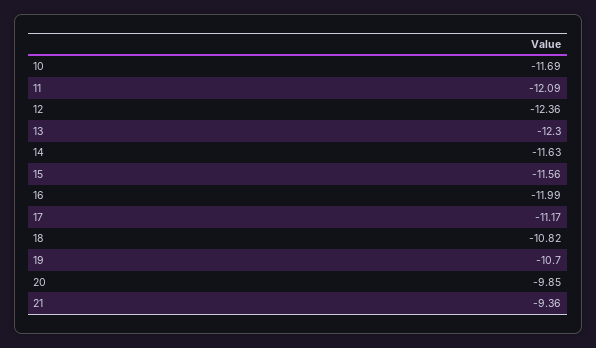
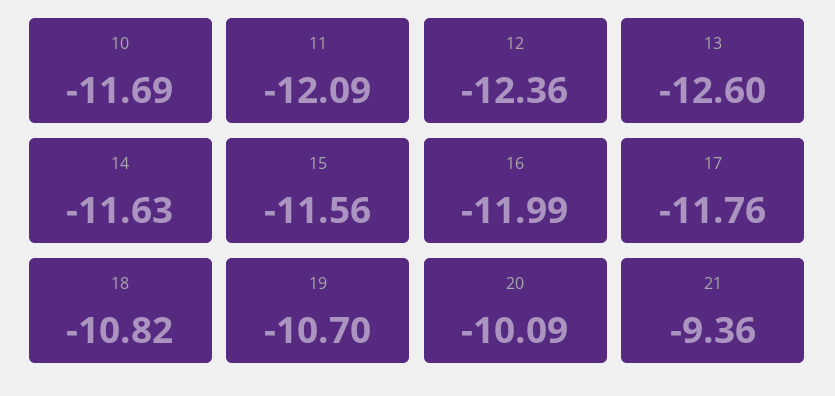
13: -12.3 -> -12.6
17: -11.17 -> -11.76
20: -9.85 -> -10.09

